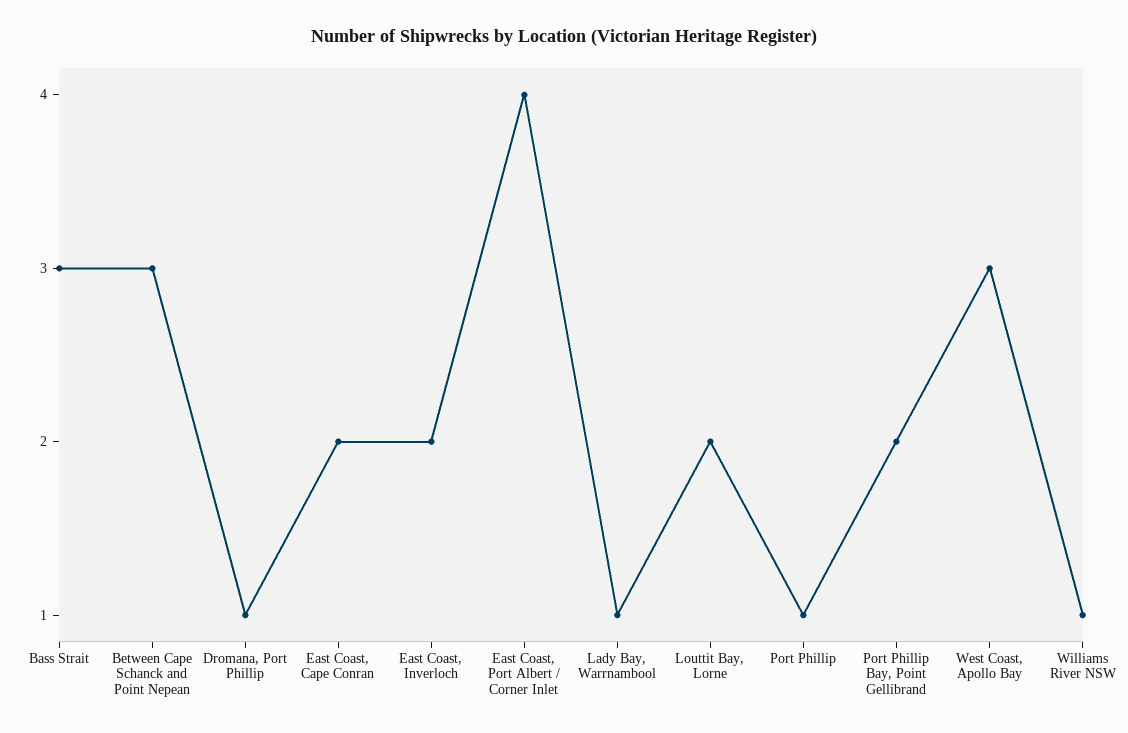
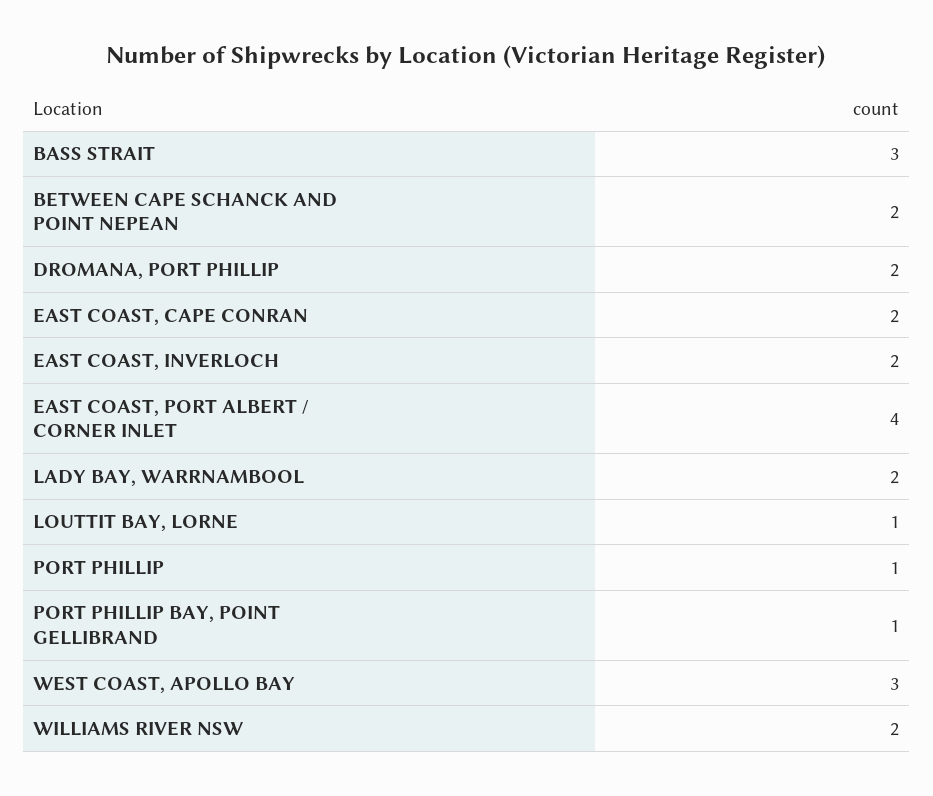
Between Cape Schanck and Point Nepean: 3 -> 2
Dromana, Port Phillip: 1 -> 2
Lady Bay, Warrnambool: 1 -> 2
Louttit Bay, Lorne: 2 -> 1
Port Phillip Bay, Point Gellibrand: 2 -> 1
Williams River NSW: 1 -> 2

